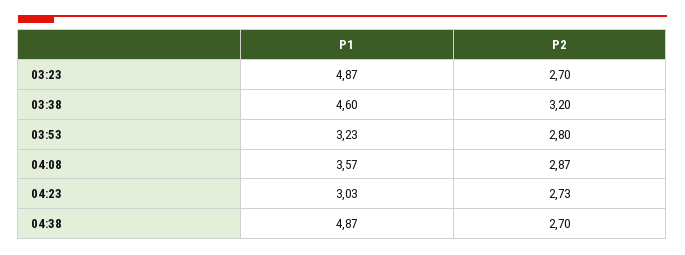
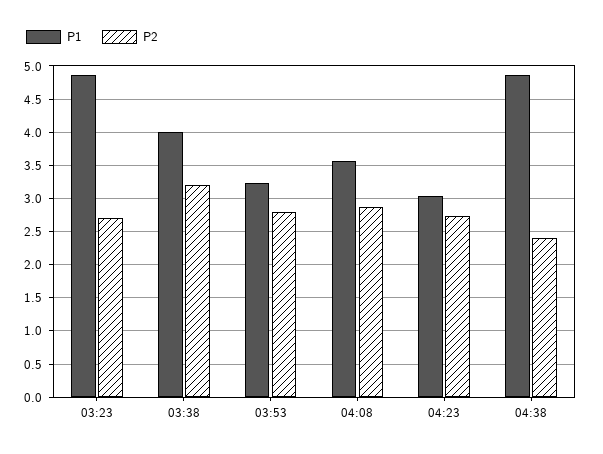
P1, 03:38: 4.6 -> 4
P2, 04:38: 2.7 -> 2.4

